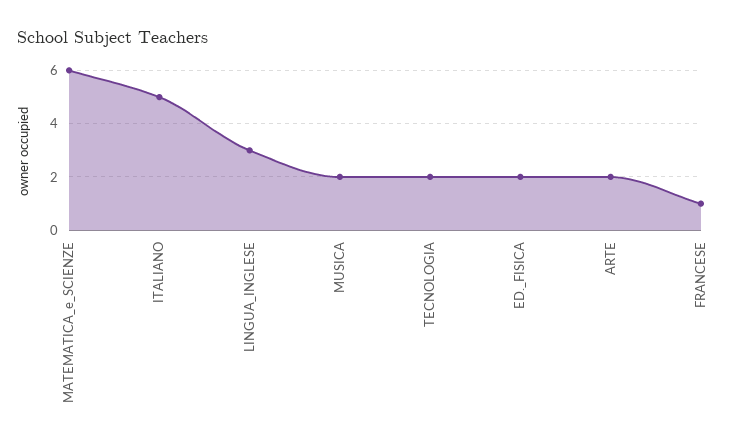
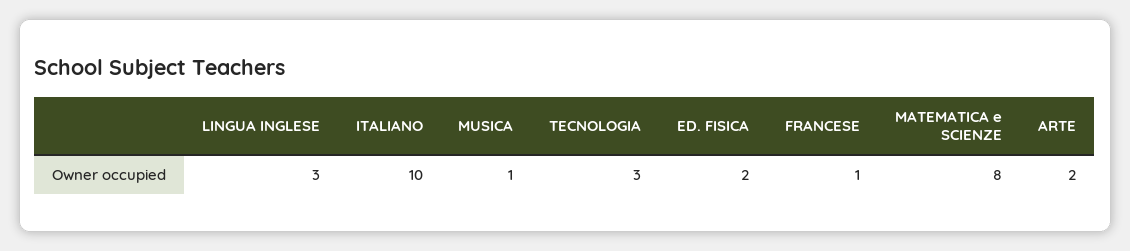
MATEMATICA_e_SCIENZE: 6 -> 8
ITALIANO: 5 -> 10
MUSICA: 2 -> 1
TECNOLOGIA: 2 -> 3

